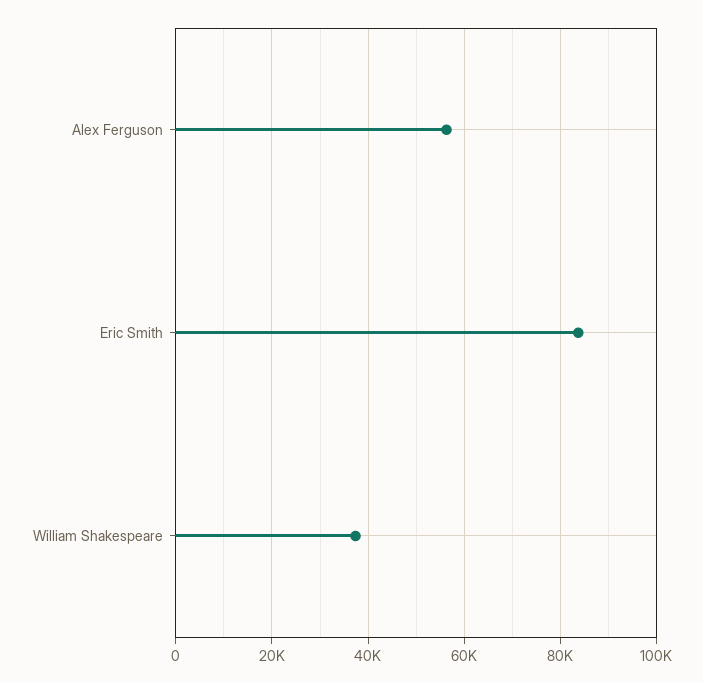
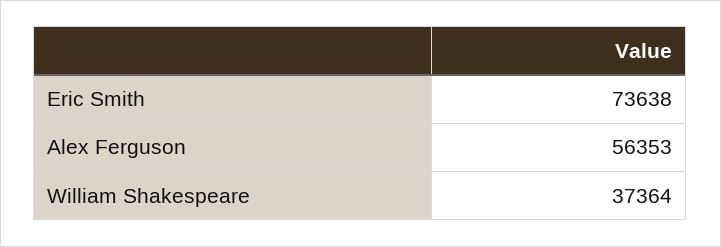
Eric Smith: 84000 -> 73638

